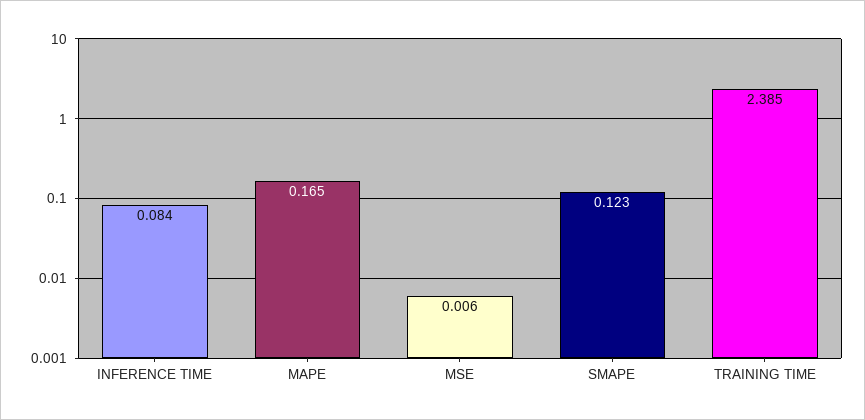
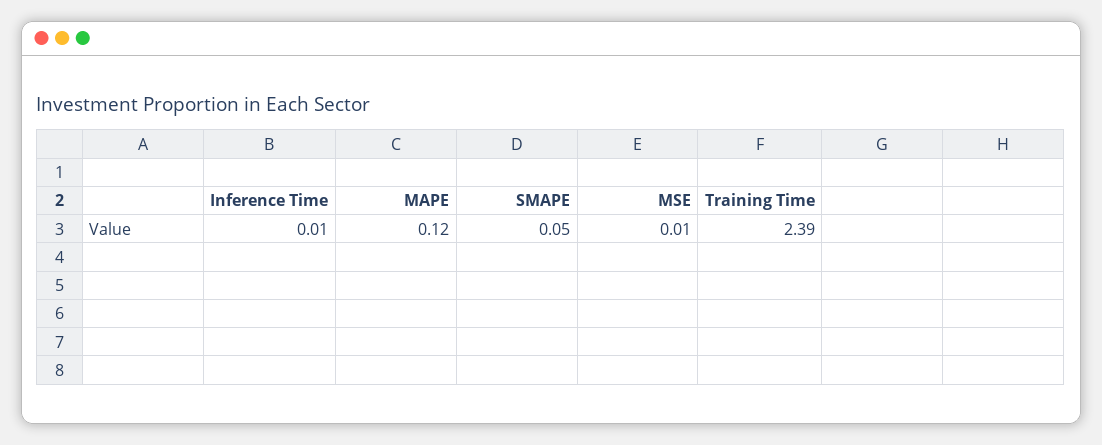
INFERENCE TIME: 0.084 -> 0.01
MAPE: 0.165 -> 0.12
SMAPE: 0.123 -> 0.05

